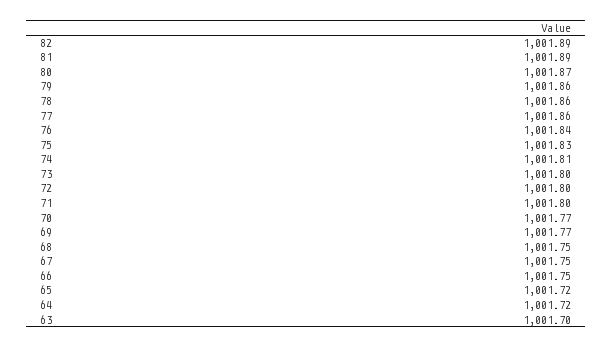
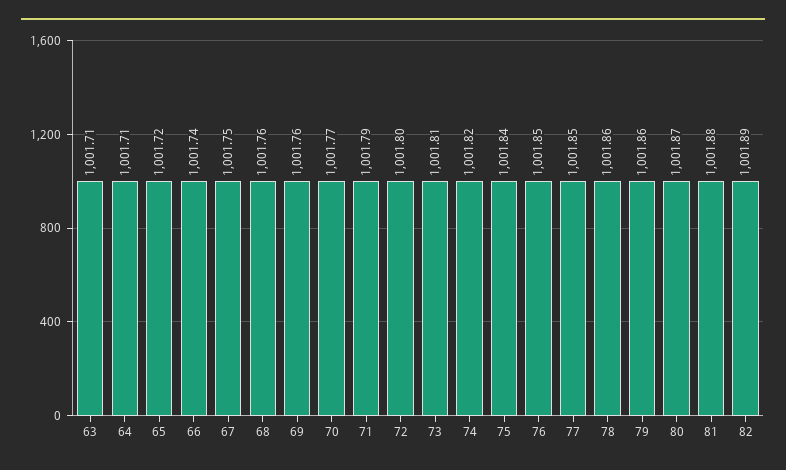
81: 1001.89 -> 1001.88
77: 1001.86 -> 1001.85
76: 1001.84 -> 1001.85
75: 1001.83 -> 1001.84
74: 1001.81 -> 1001.82
73: 1001.8 -> 1001.81
71: 1001.8 -> 1001.79
69: 1001.77 -> 1001.76
68: 1001.75 -> 1001.76
66: 1001.75 -> 1001.74
64: 1001.72 -> 1001.71
63: 1001.7 -> 1001.71

